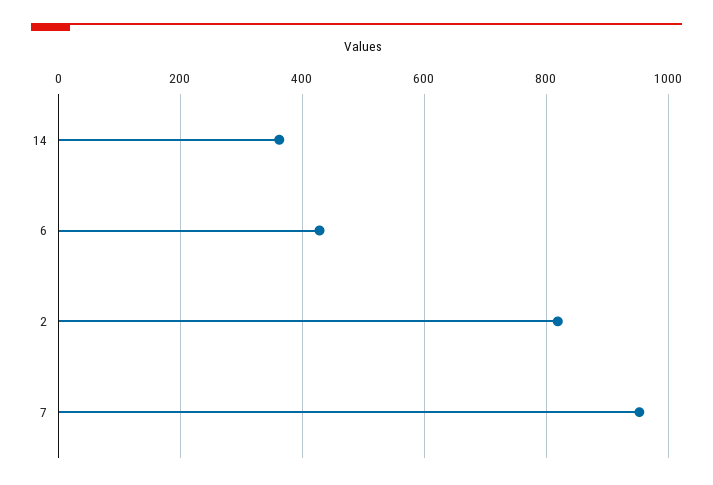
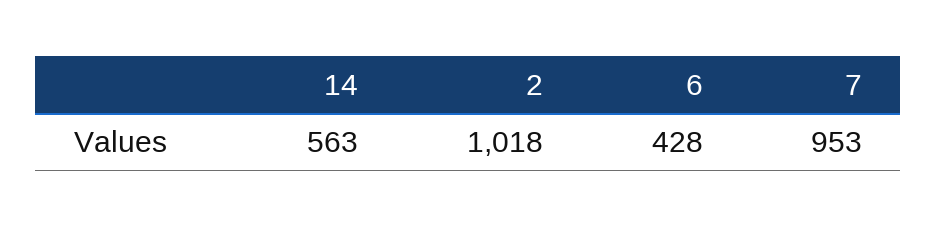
14: 360 -> 563
2: 820 -> 1018

